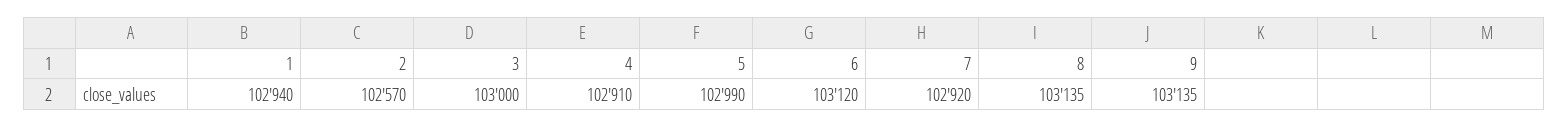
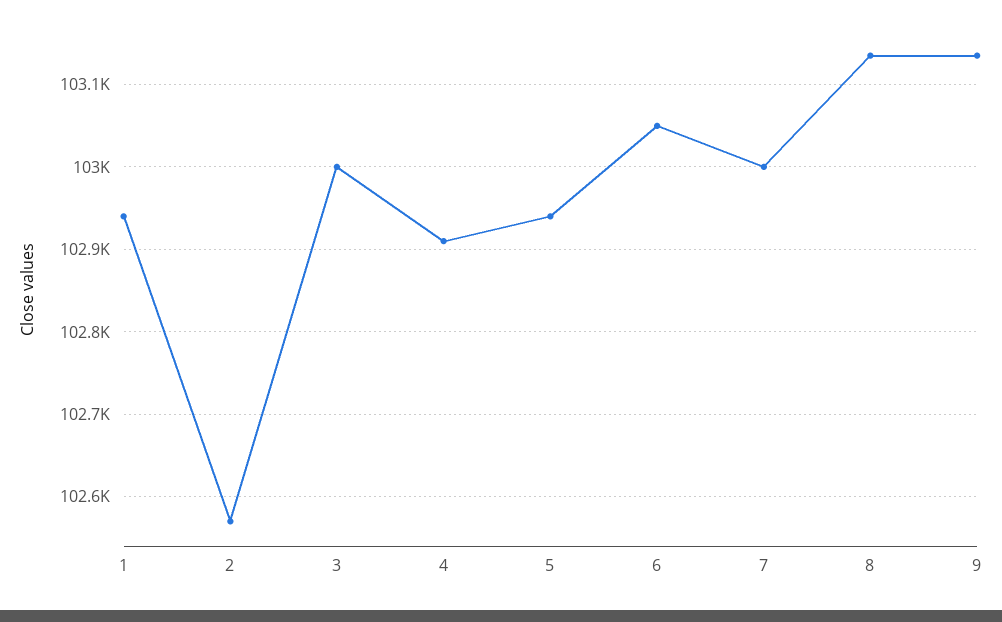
5: 102990 -> 102940
6: 103120 -> 103050
7: 102920 -> 103000

